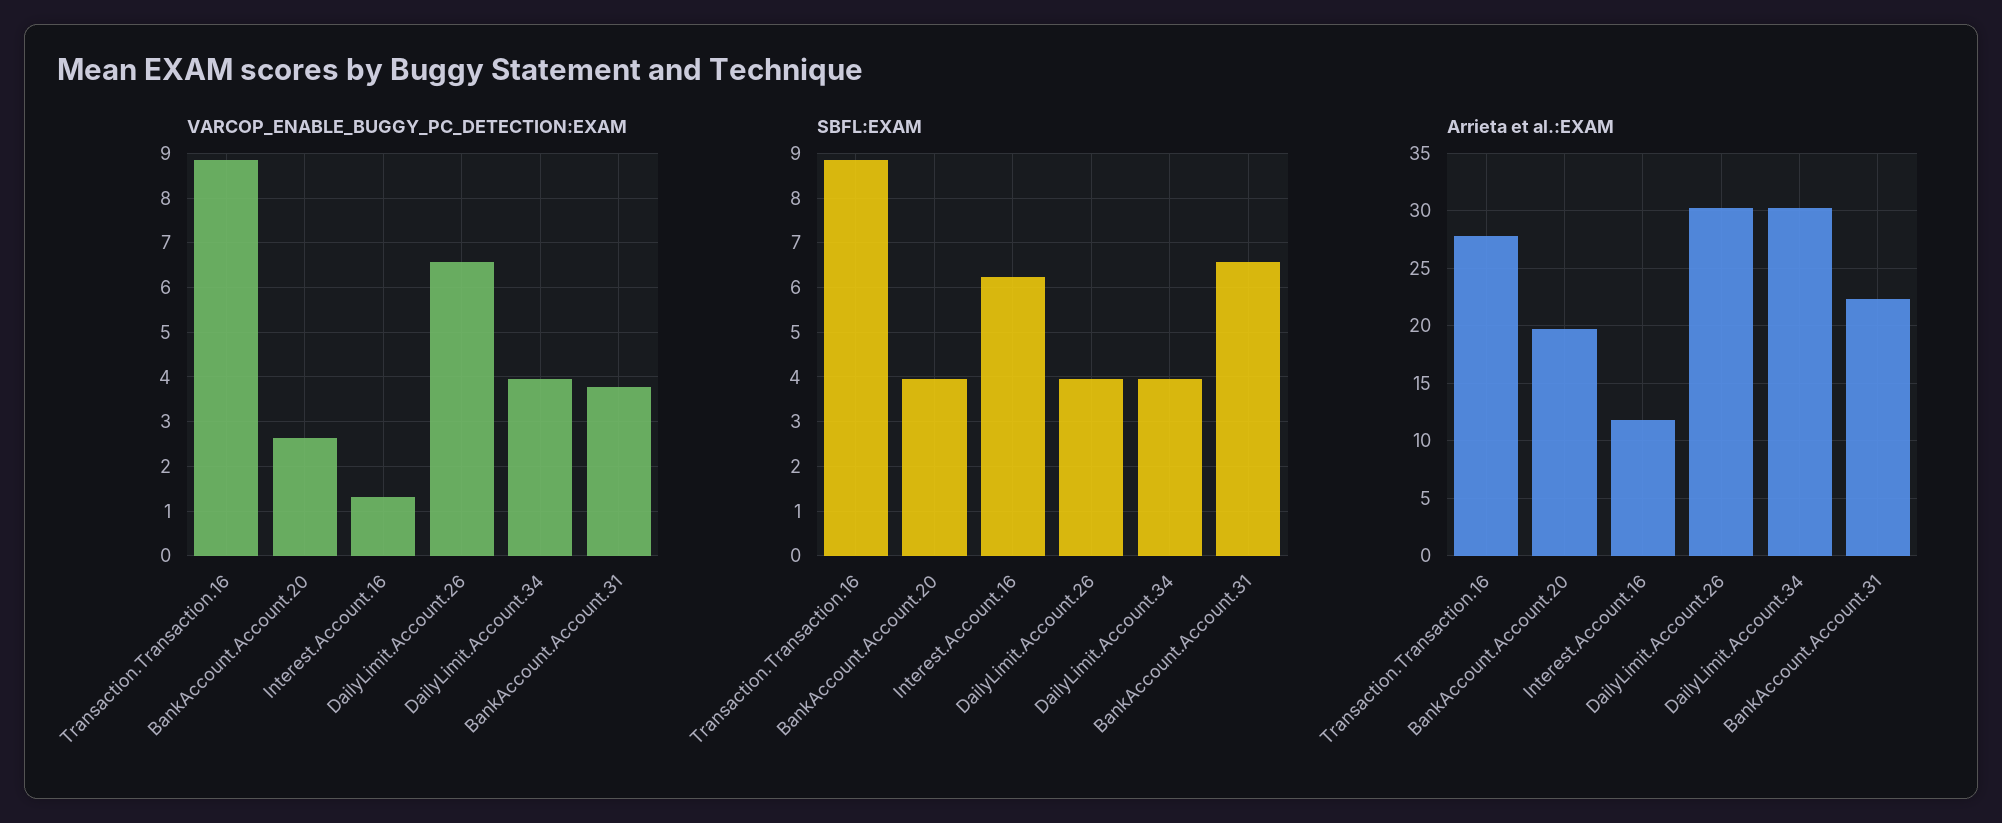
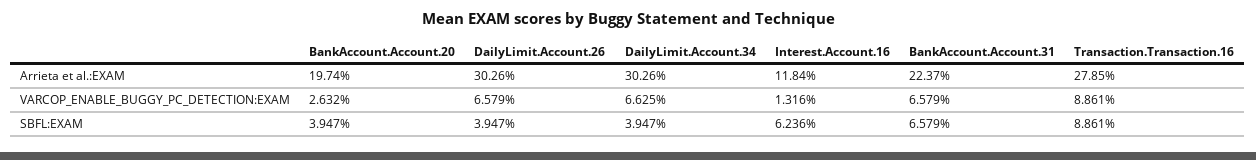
VARCOP_ENABLE_BUGGY_PC_DETECTION:EXAM, DailyLimit.Account.34: 4 -> 6.625
VARCOP_ENABLE_BUGGY_PC_DETECTION:EXAM, BankAccount.Account.31: 3.8 -> 6.579

